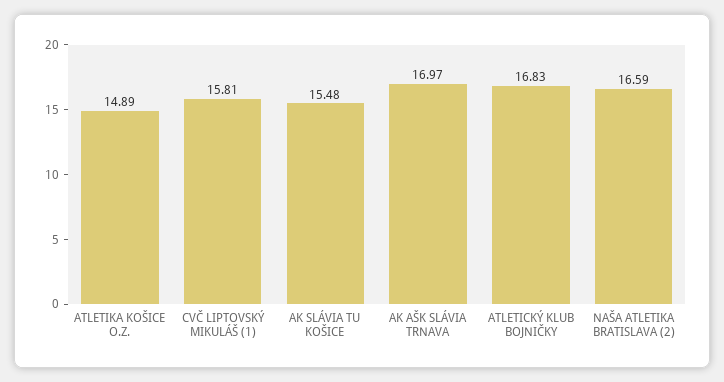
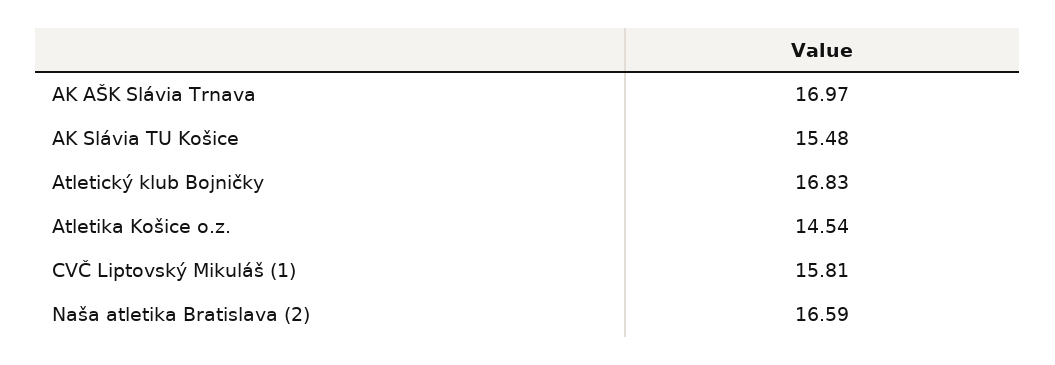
ATLETIKA KOŠICE O.Z.: 14.89 -> 14.54

